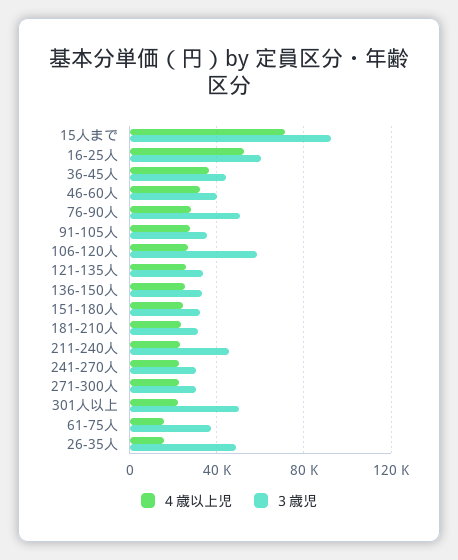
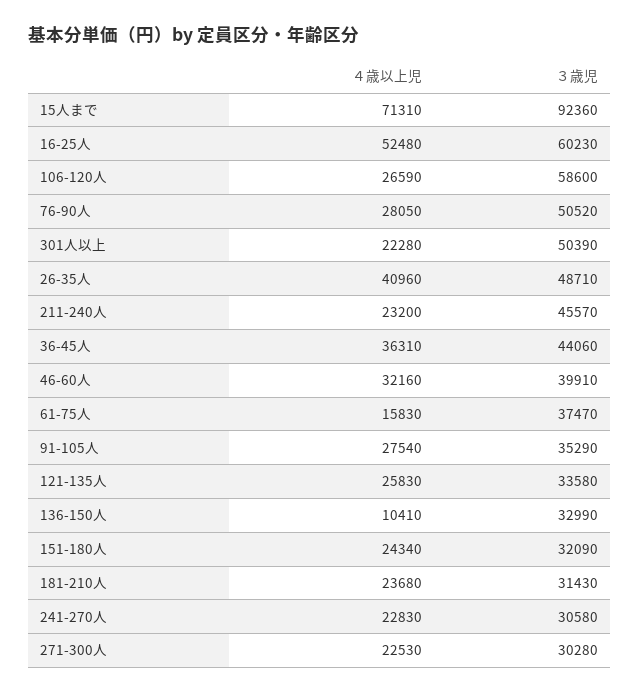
４歳以上児, 136-150人: 25000 -> 10410
４歳以上児, 26-35人: 15000 -> 40960

